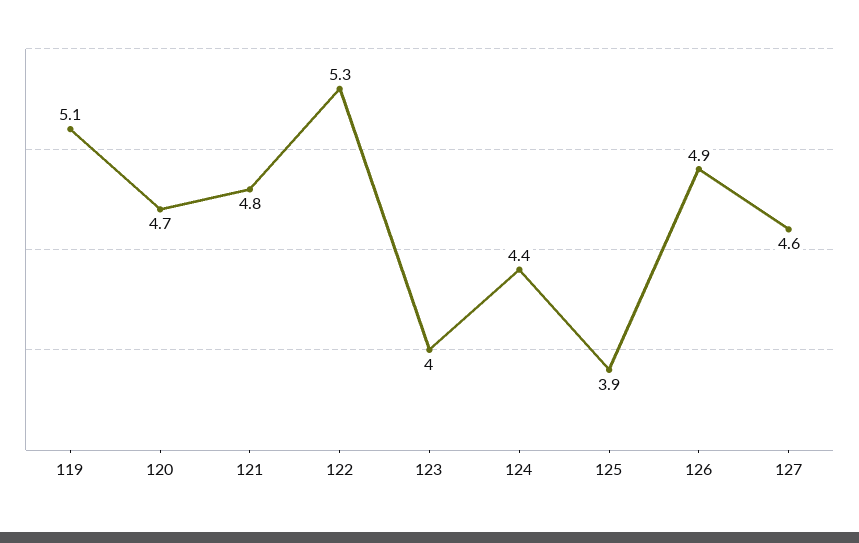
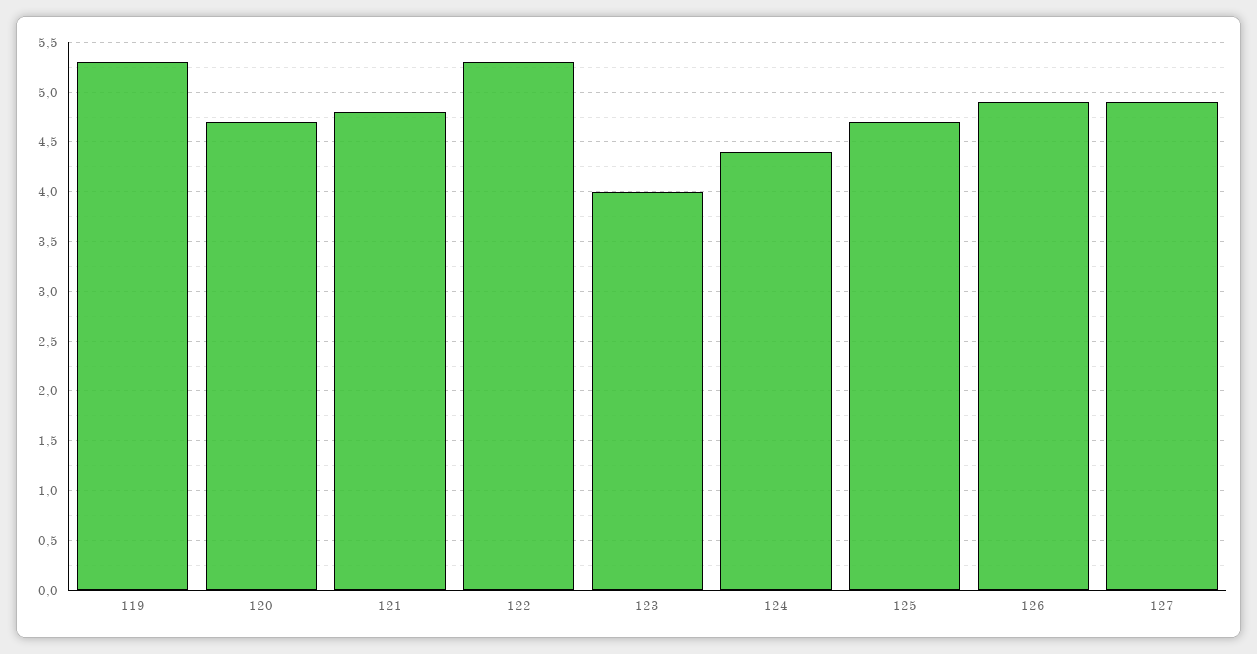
119: 5.1 -> 5.3
125: 3.9 -> 4.7
127: 4.6 -> 4.9

